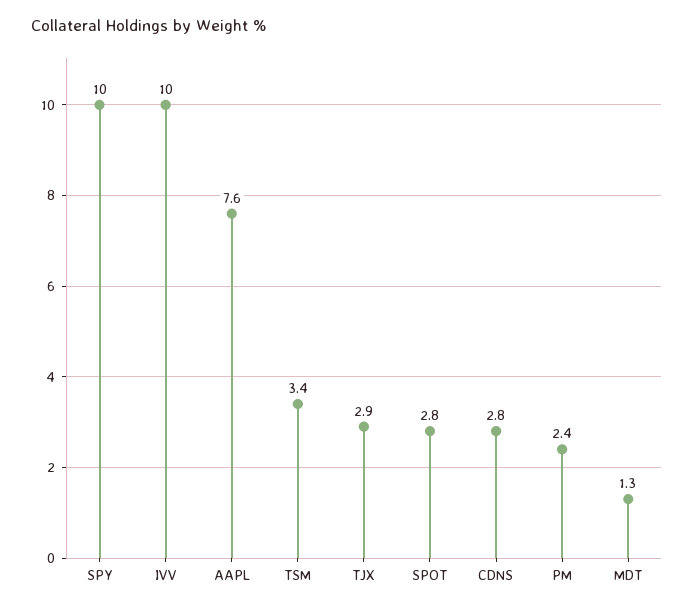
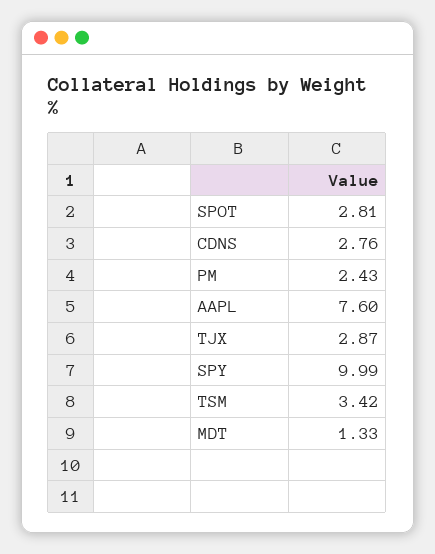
IVV: 10 -> none

